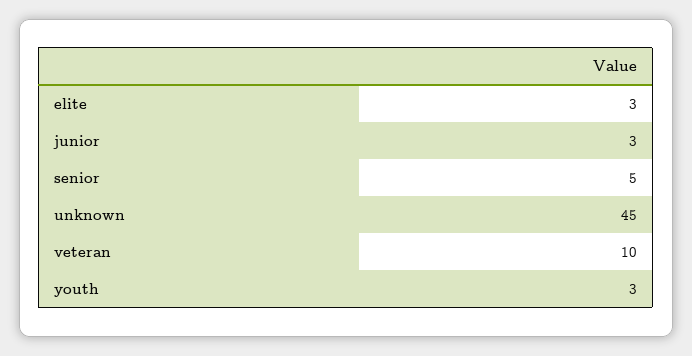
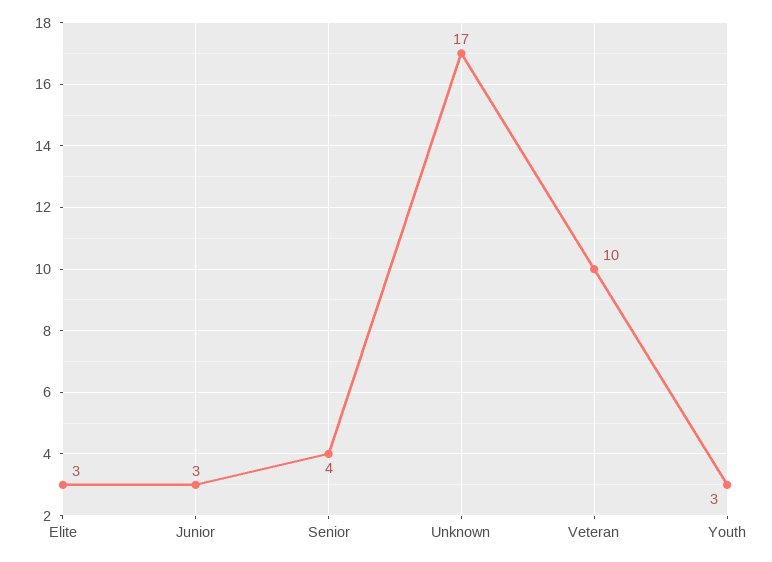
senior: 5 -> 4
unknown: 45 -> 17

